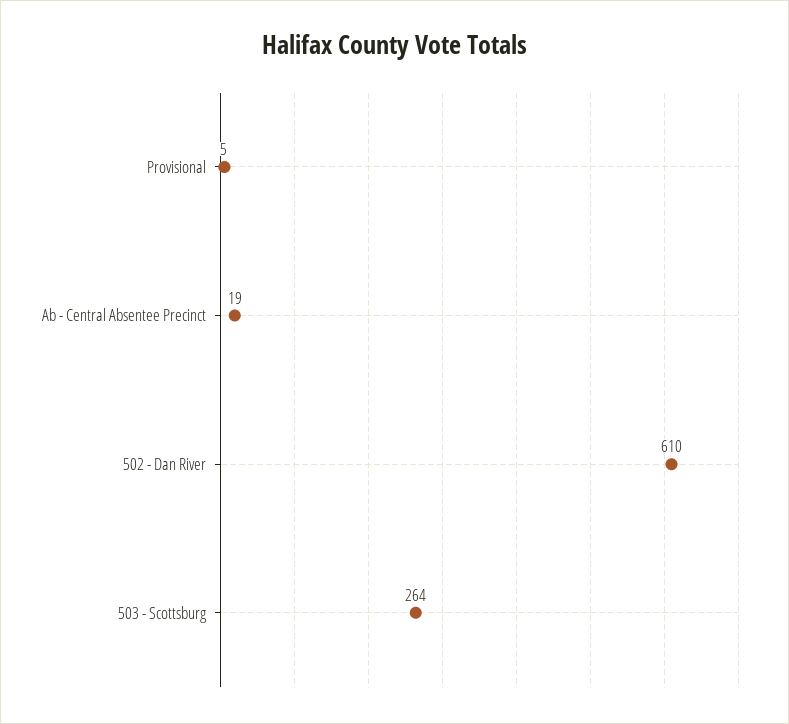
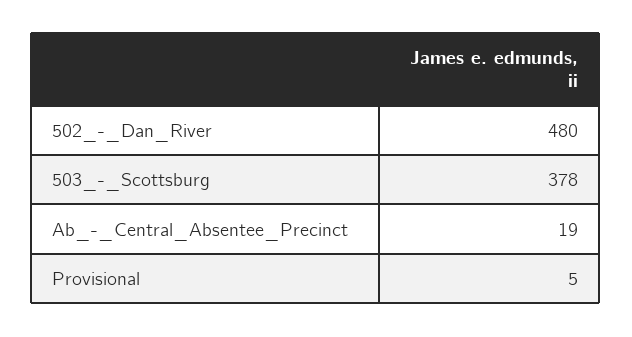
502 - Dan River: 610 -> 480
503 - Scottsburg: 264 -> 378

